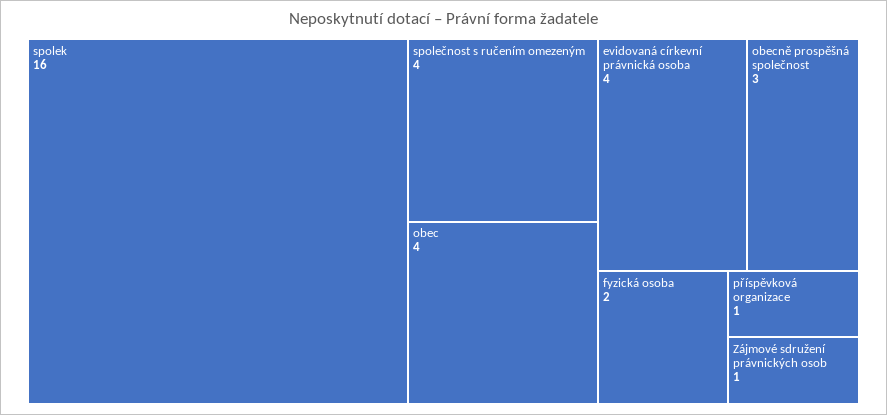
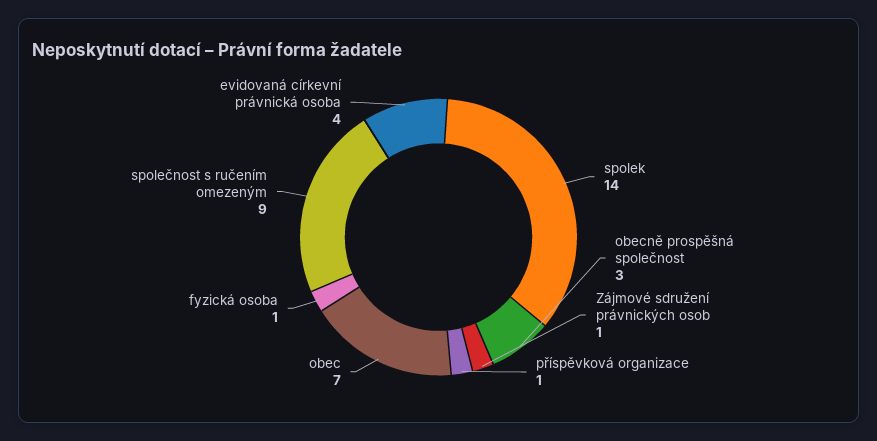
spolek: 16 -> 14
společnost s ručením omezeným: 4 -> 9
obec: 4 -> 7
fyzická osoba: 2 -> 1

